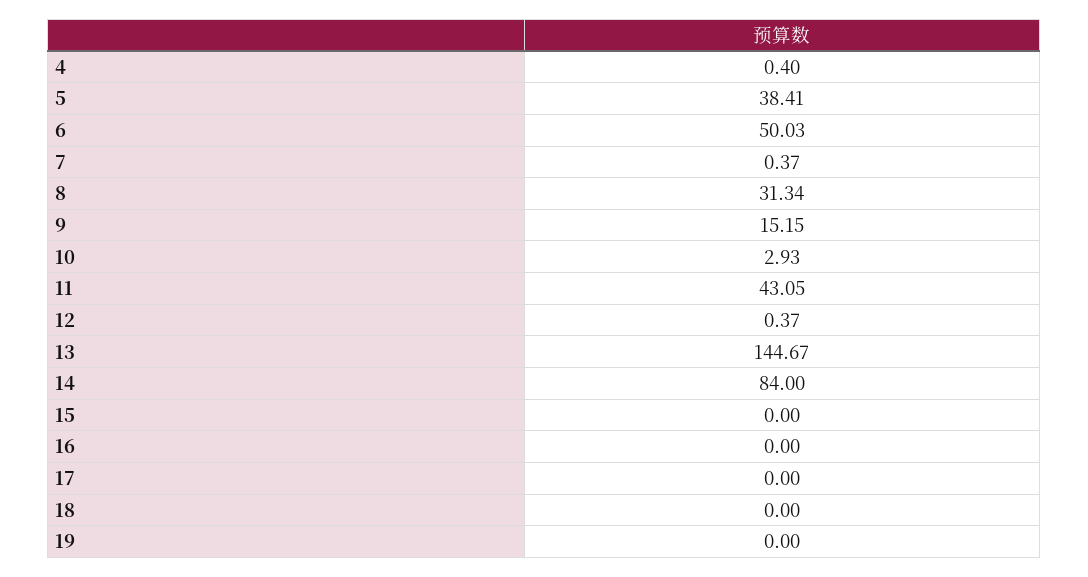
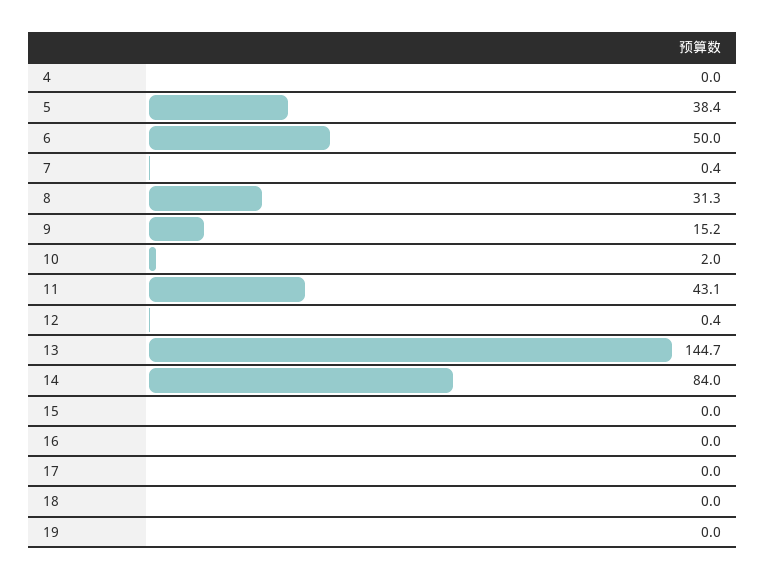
4: 0.4 -> 0
10: 2.93 -> 2

